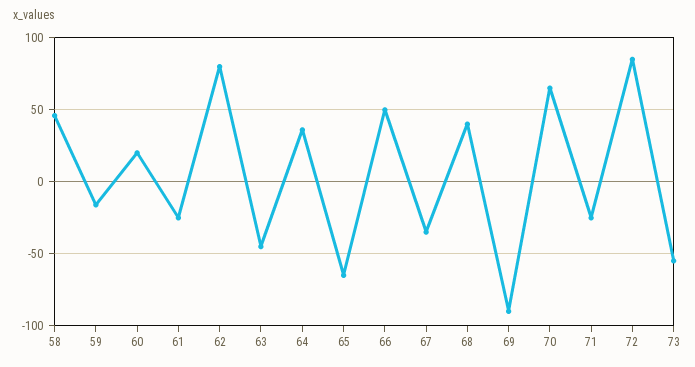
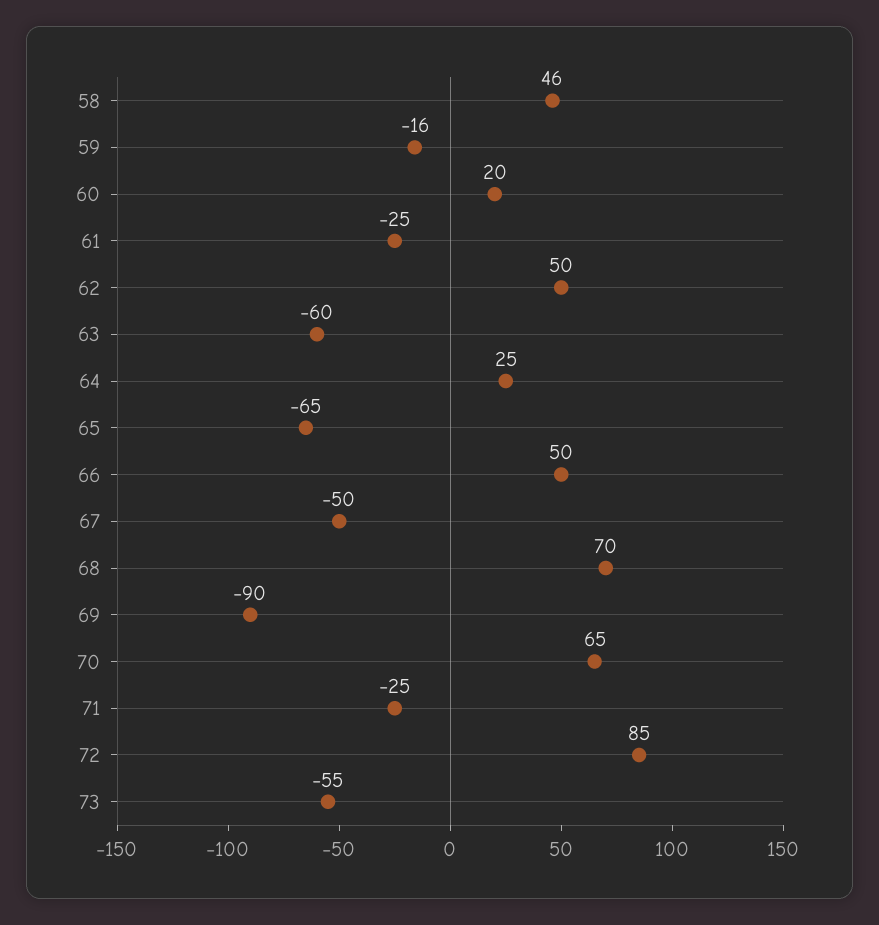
62: 80 -> 50
63: -45 -> -60
64: 35 -> 25
67: -35 -> -50
68: 40 -> 70

